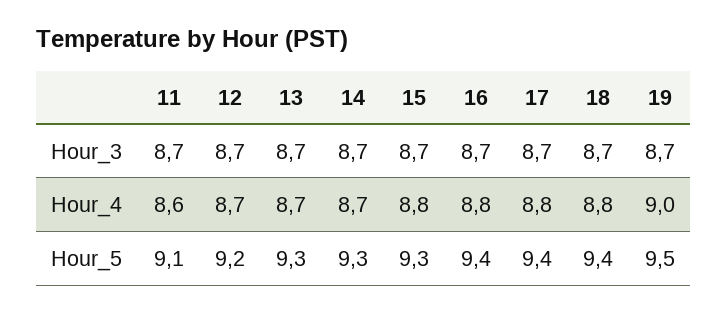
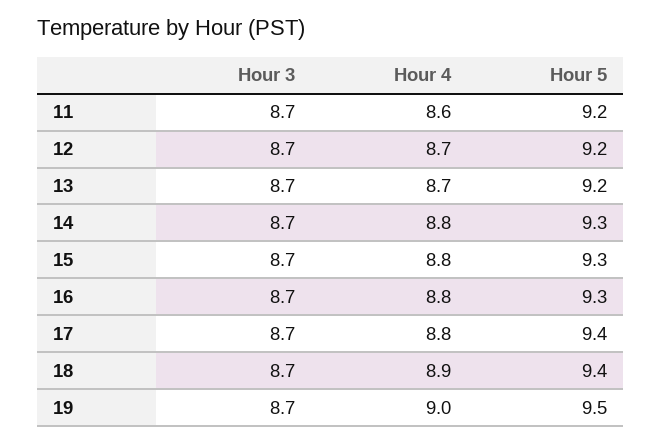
14, Hour_4: 8.7 -> 8.8
18, Hour_4: 8.8 -> 8.9
11, Hour_5: 9.1 -> 9.2
13, Hour_5: 9.3 -> 9.2
16, Hour_5: 9.4 -> 9.3

